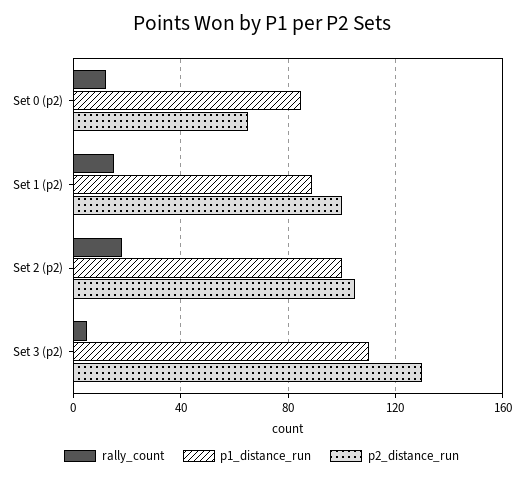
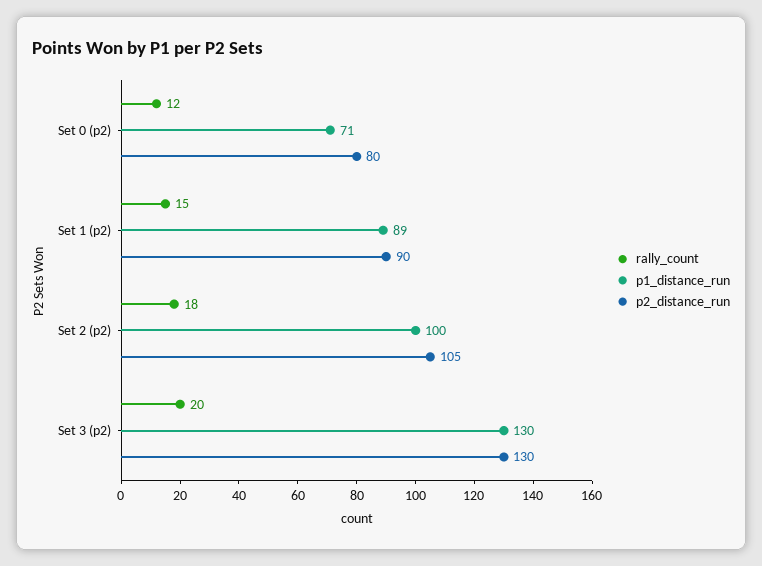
p1_distance_run, Set 0 (p2): 85 -> 71
p2_distance_run, Set 0 (p2): 65 -> 80
p2_distance_run, Set 1 (p2): 100 -> 90
rally_count, Set 3 (p2): 5 -> 20
p1_distance_run, Set 3 (p2): 110 -> 130

